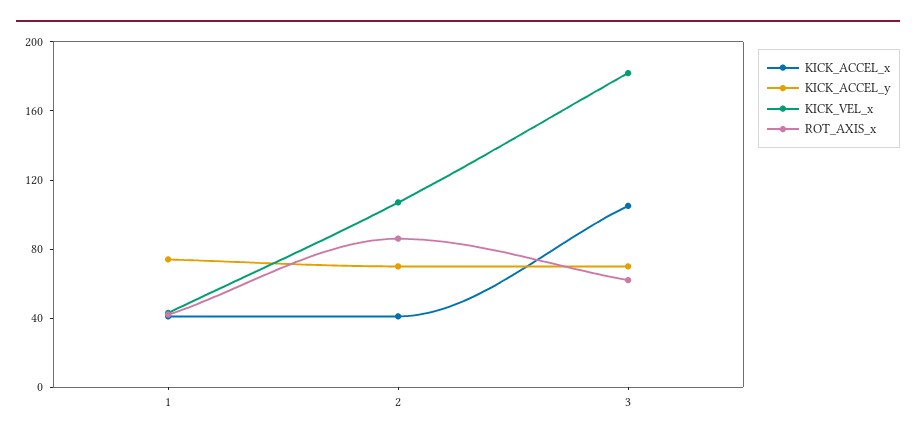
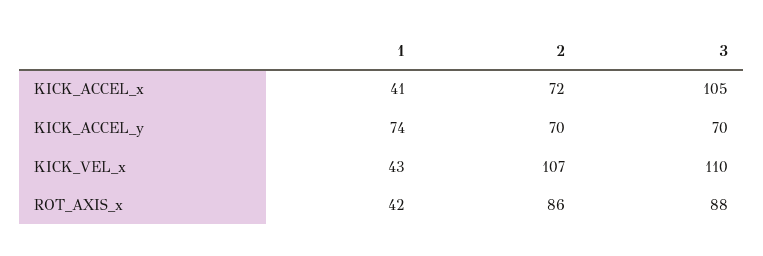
KICK_ACCEL_x, 2: 40 -> 72
KICK_VEL_x, 3: 180 -> 110
ROT_AXIS_x, 3: 60 -> 88

